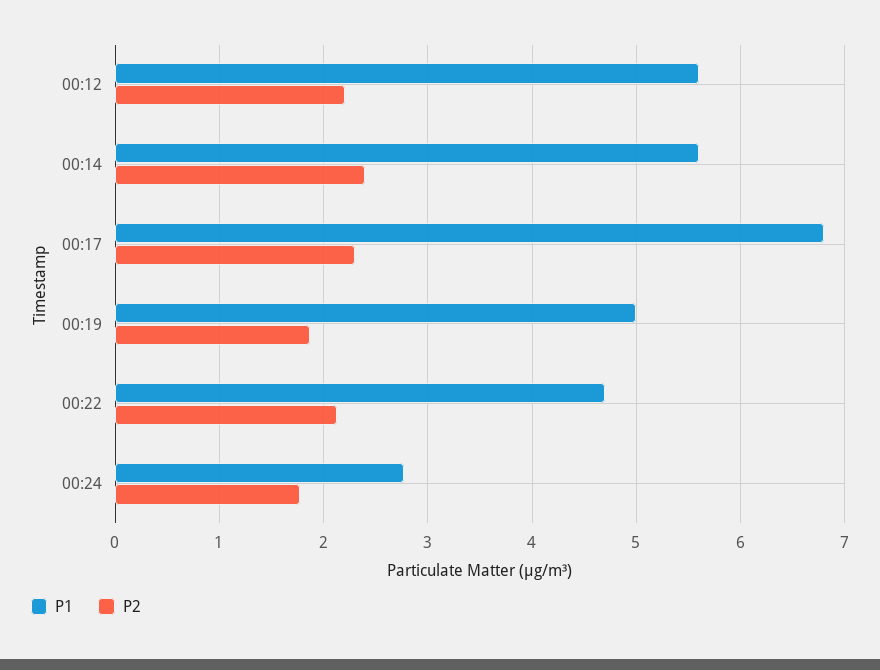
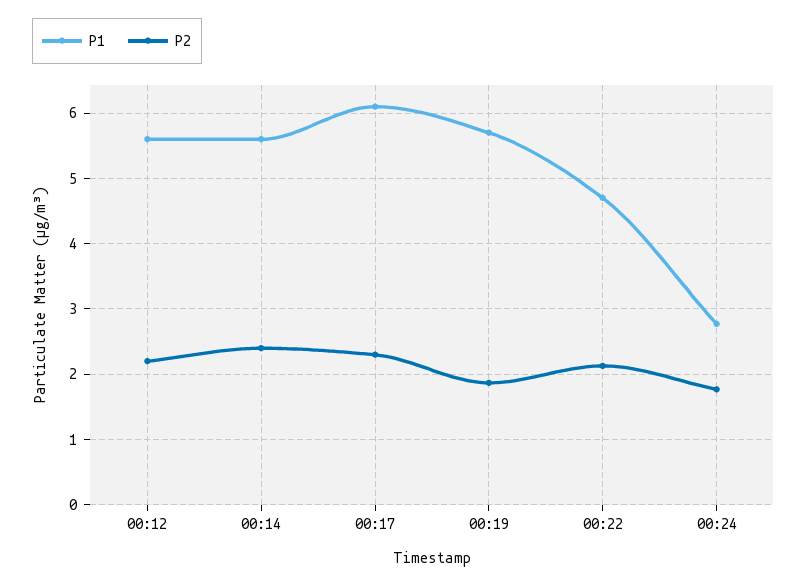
P1, 00:17: 6.8 -> 6.1
P1, 00:19: 5 -> 5.7

